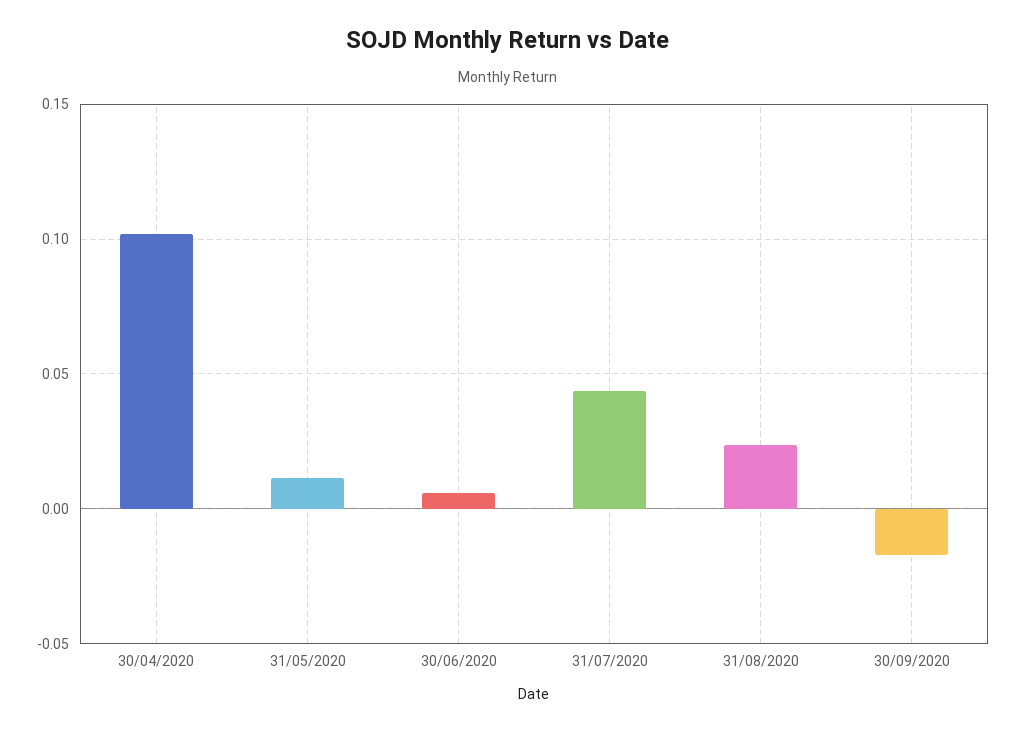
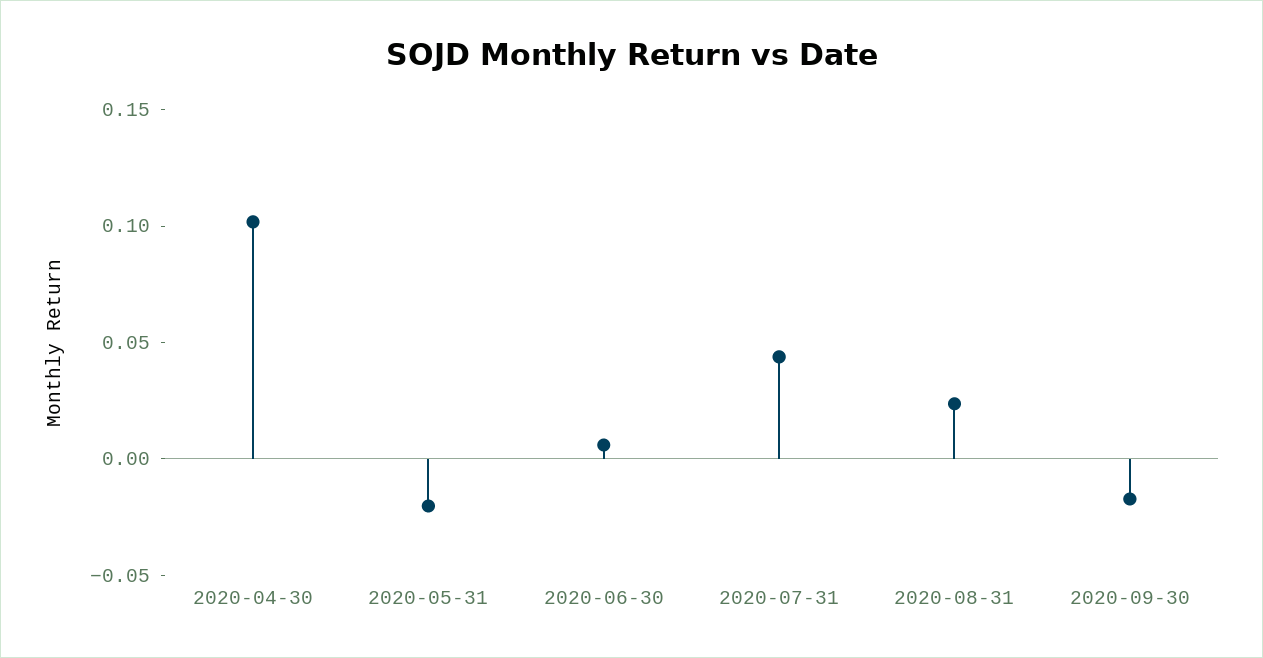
31/05/2020: 0.01 -> -0.02

